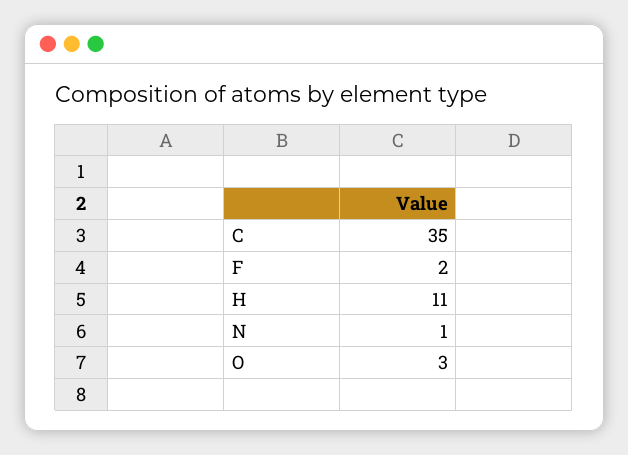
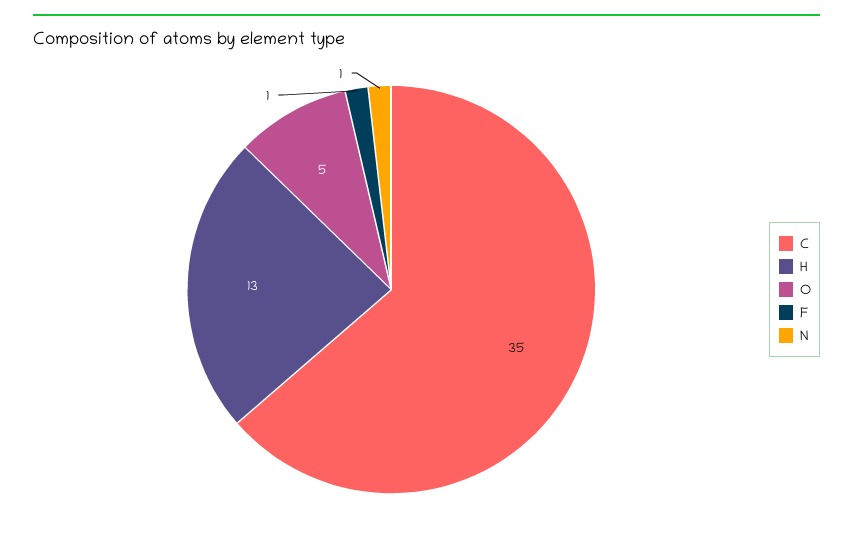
F: 2 -> 1
H: 11 -> 13
O: 3 -> 5

